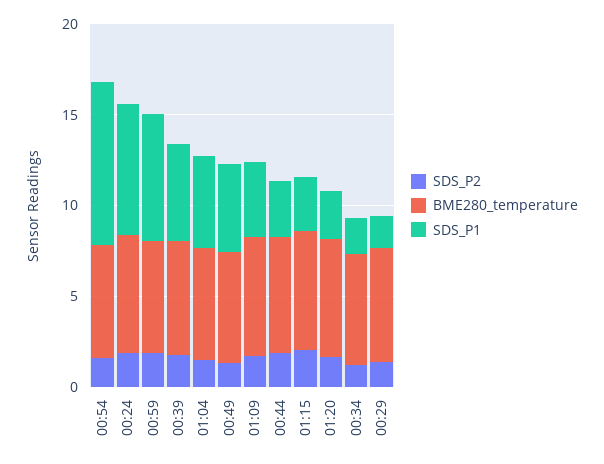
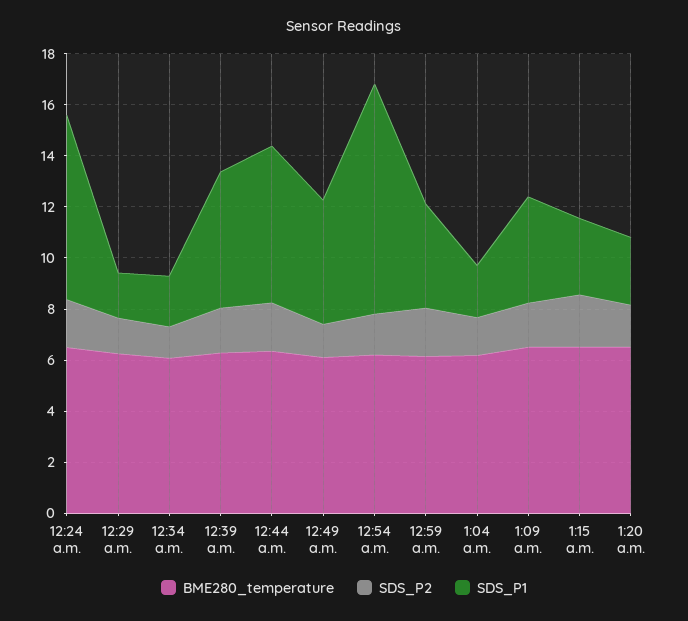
SDS_P1, 00:59: 7 -> 4
SDS_P1, 01:04: 5 -> 2
SDS_P1, 00:44: 3 -> 6

